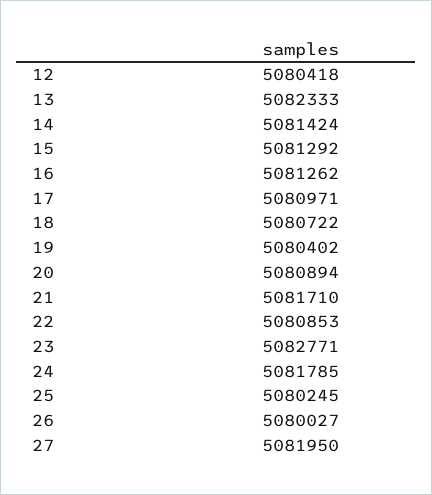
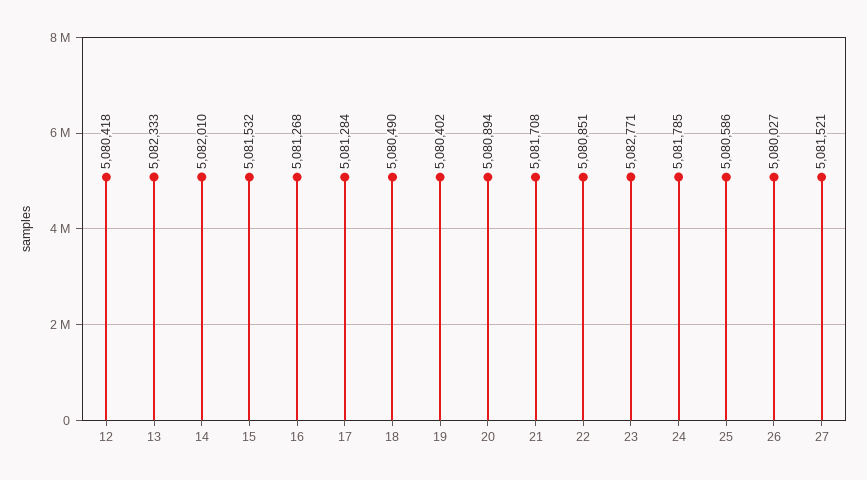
14: 5081424 -> 5082010
15: 5081292 -> 5081532
16: 5081262 -> 5081268
17: 5080971 -> 5081284
18: 5080722 -> 5080490
21: 5081710 -> 5081708
22: 5080853 -> 5080851
25: 5080245 -> 5080586
27: 5081950 -> 5081521

